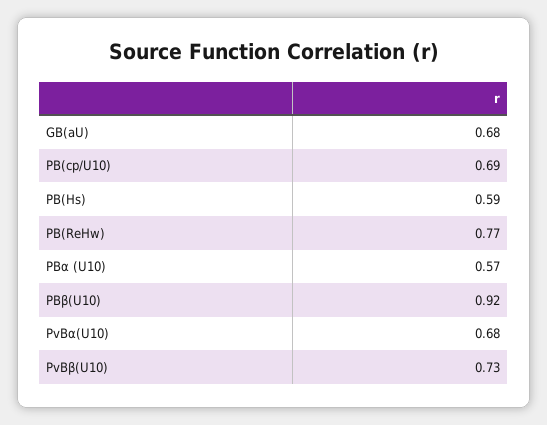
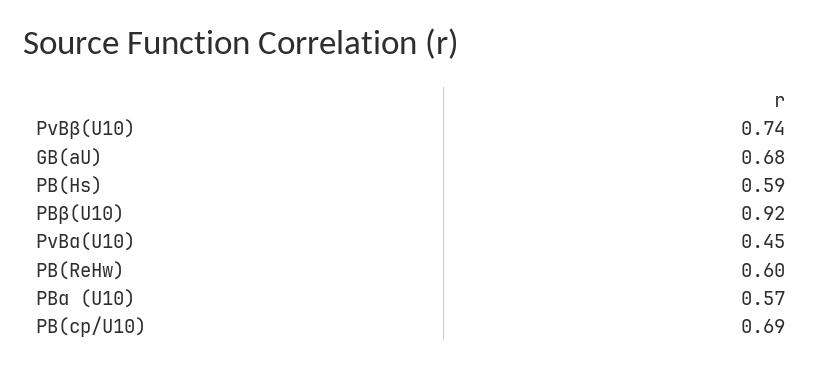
PB(ReHw): 0.77 -> 0.6
PvBα(U10): 0.68 -> 0.45
PvBβ(U10): 0.73 -> 0.74

